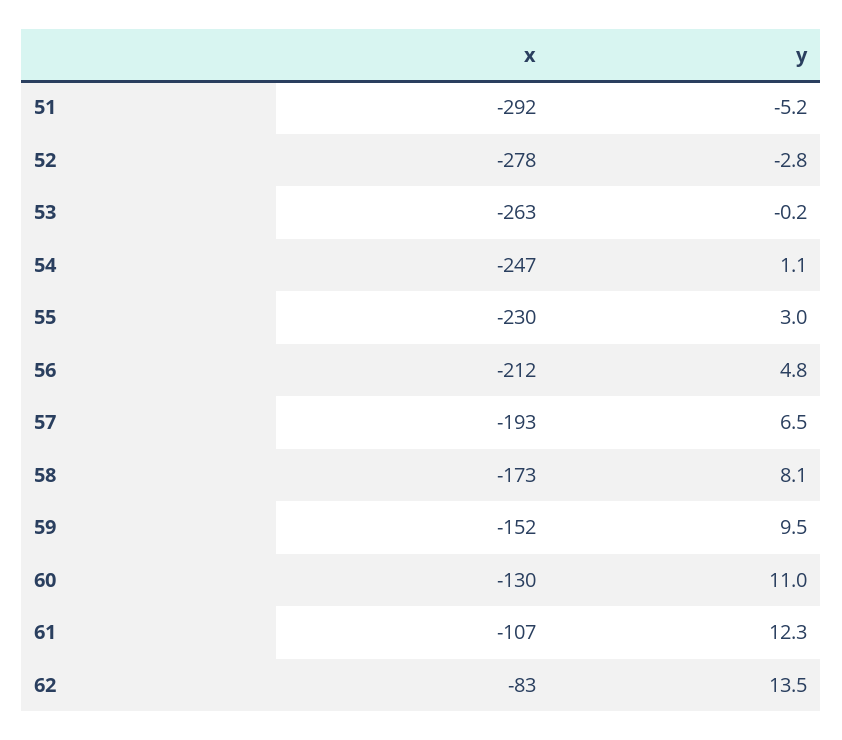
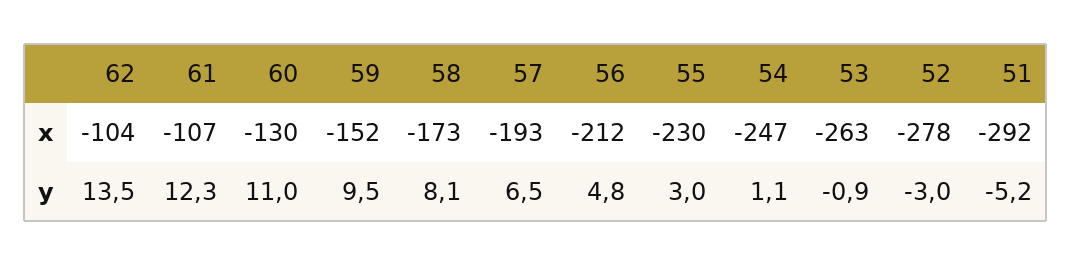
y, 52: -2.8 -> -3
y, 53: -0.2 -> -0.9
x, 62: -83 -> -104

